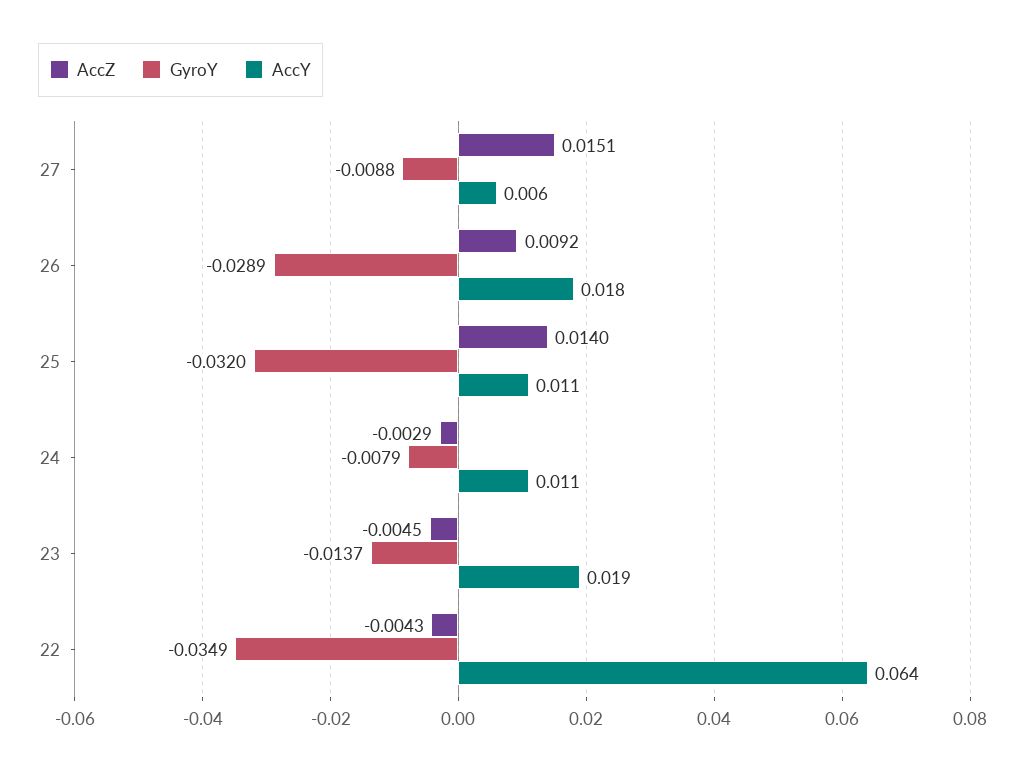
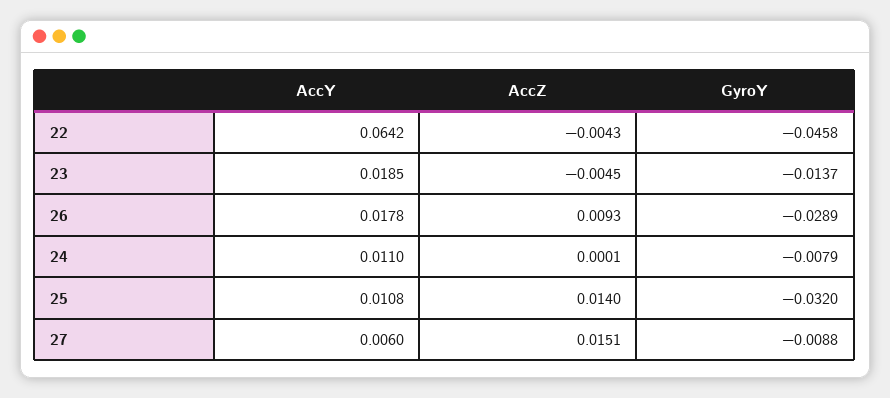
AccZ, 26: 0.0092 -> 0.0093
AccZ, 24: -0.0029 -> 0.0001
GyroY, 22: -0.0349 -> -0.0458

